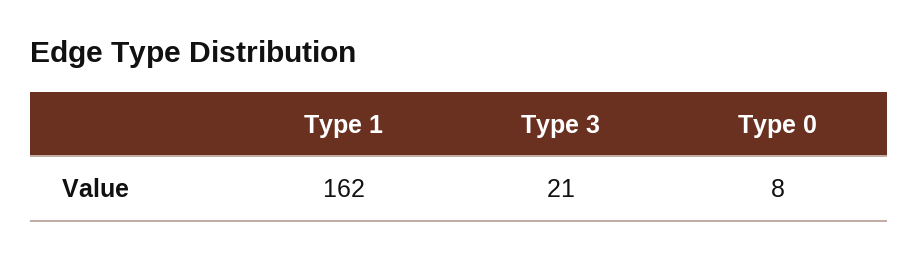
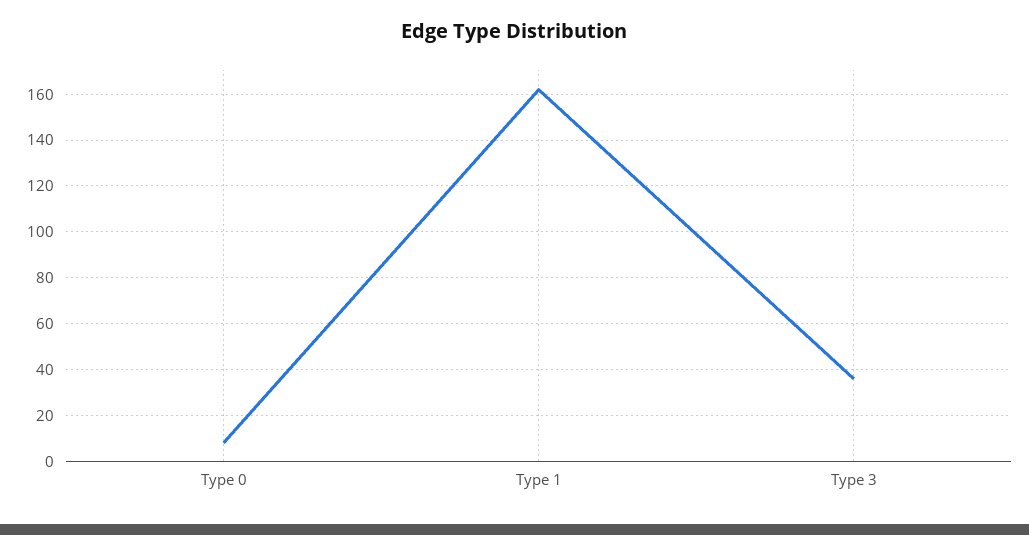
Type 3: 21 -> 35

